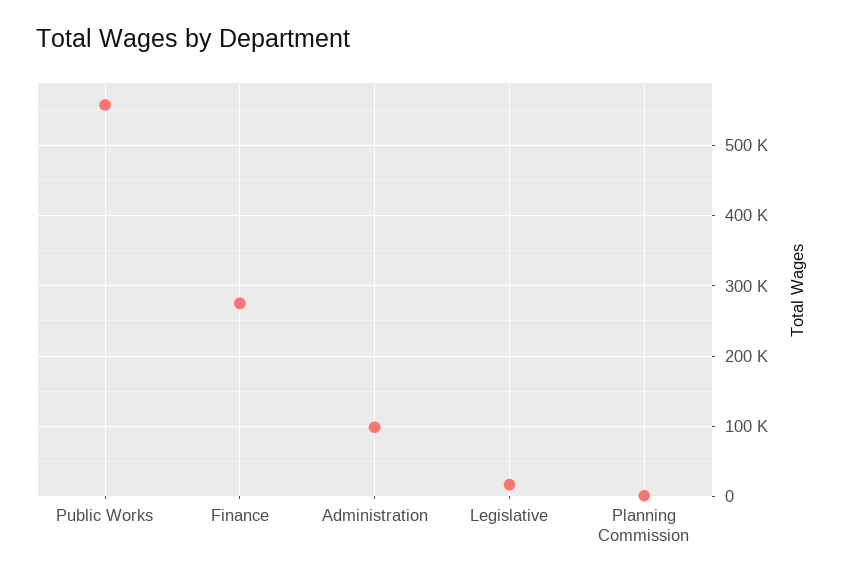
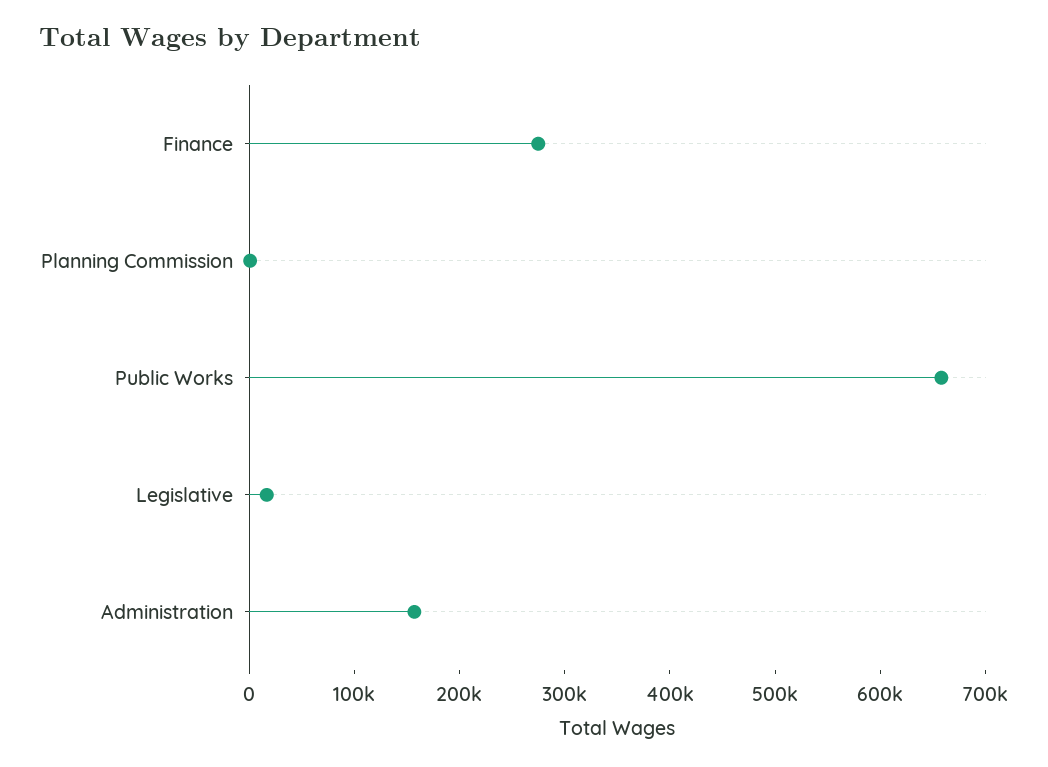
Public Works: 560000 -> 660000
Administration: 100000 -> 160000

